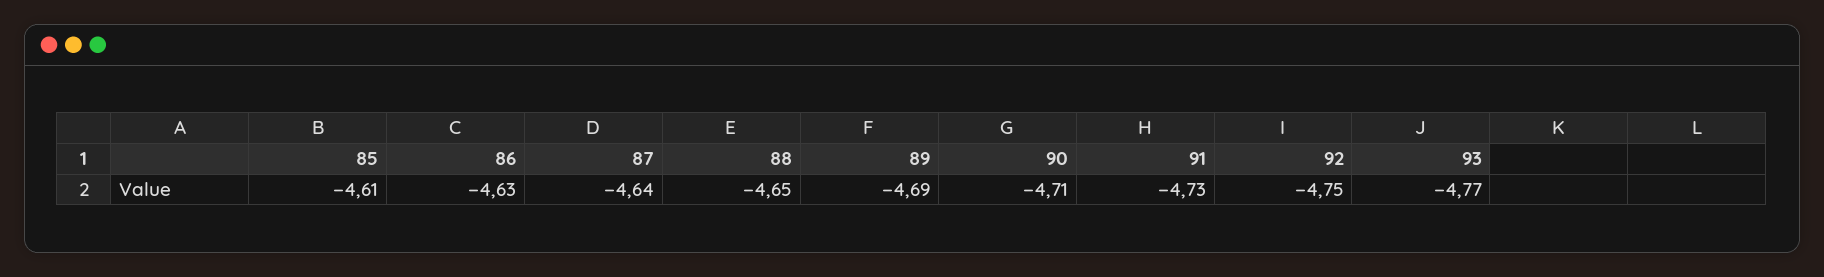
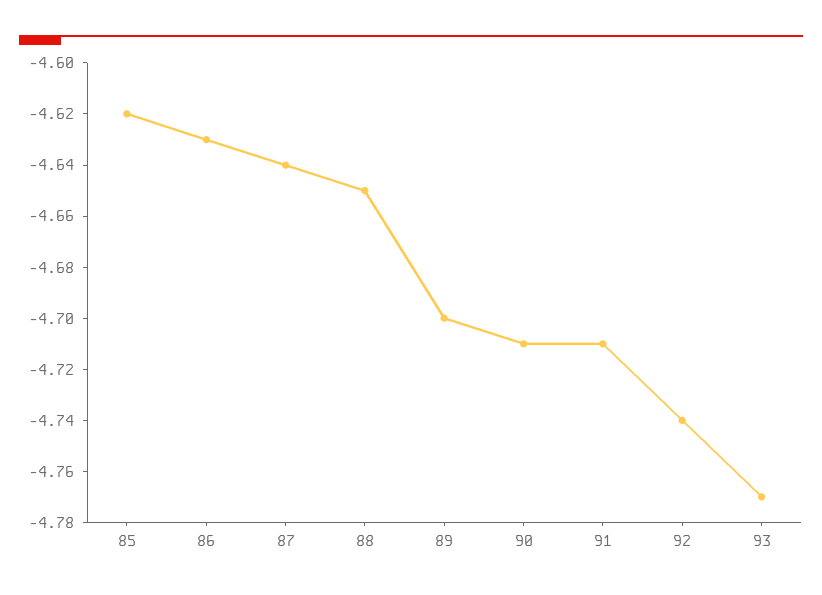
85: -4.61 -> -4.62
89: -4.69 -> -4.7
91: -4.73 -> -4.71
92: -4.75 -> -4.74

